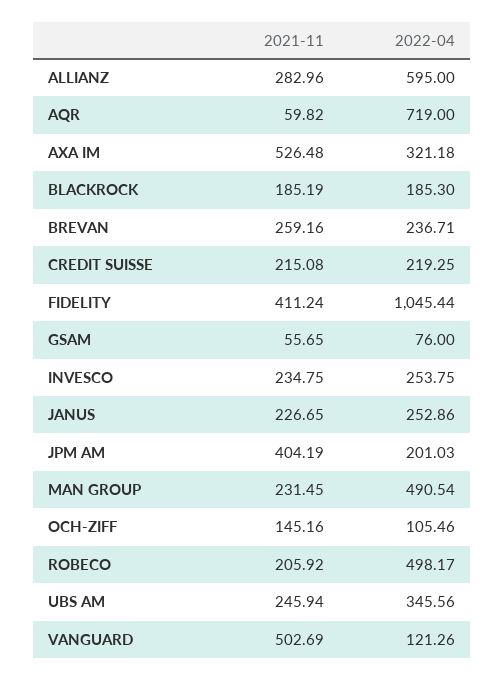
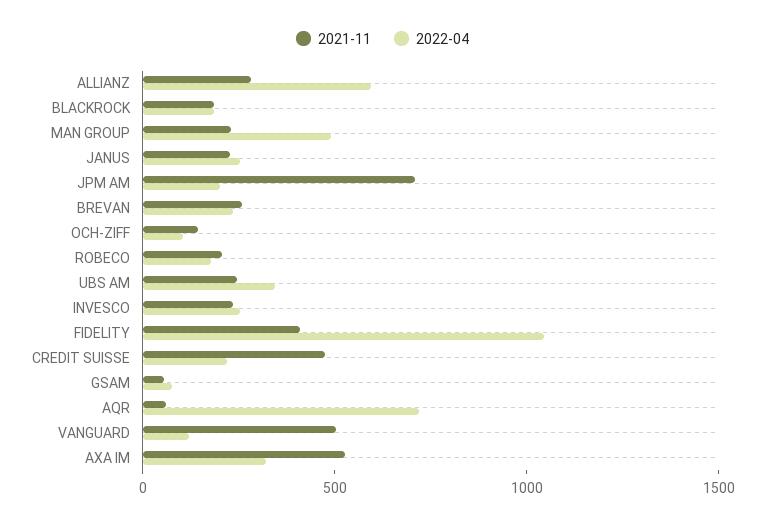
2021-11, CREDIT SUISSE: 215.08 -> 500
2021-11, JPM AM: 404.19 -> 700
2022-04, ROBECO: 498.17 -> 200

